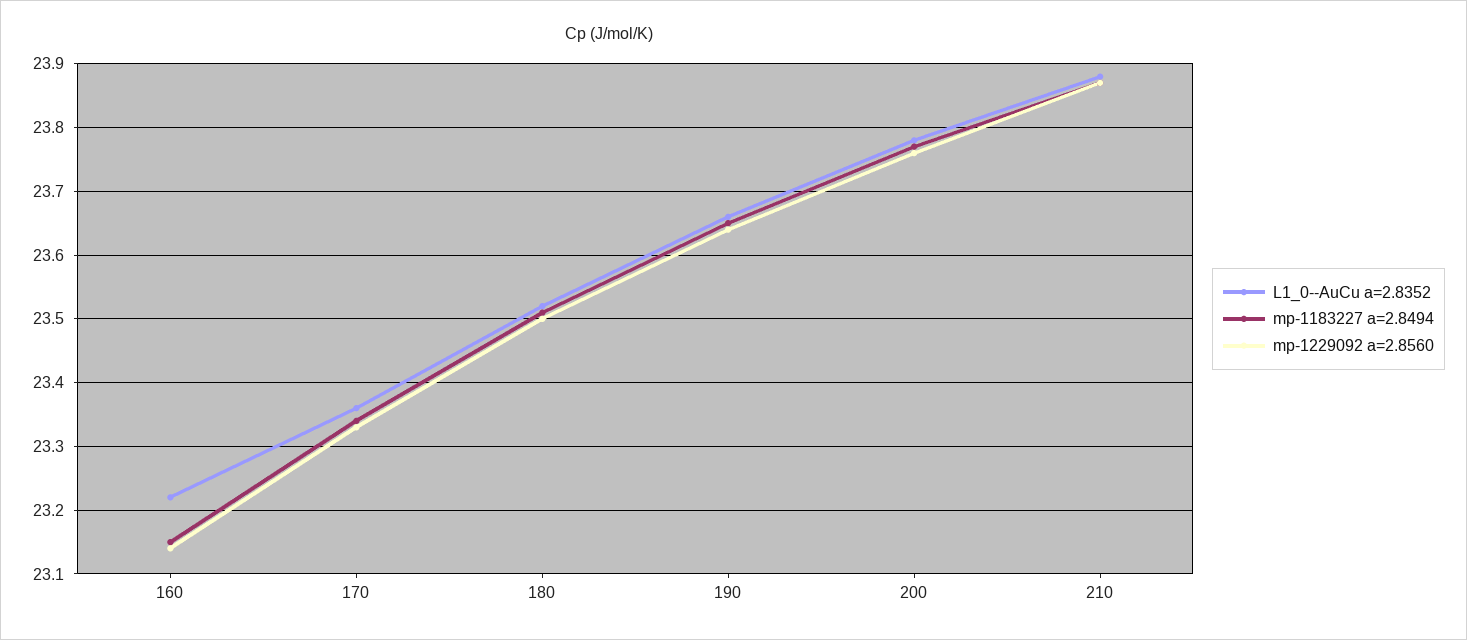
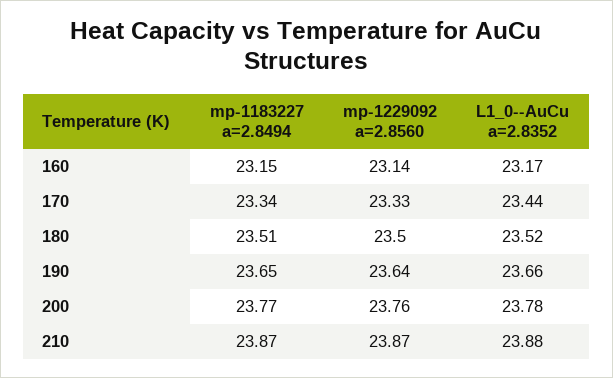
L1_0--AuCu a=2.8352, 160: 23.22 -> 23.17
L1_0--AuCu a=2.8352, 170: 23.36 -> 23.44

